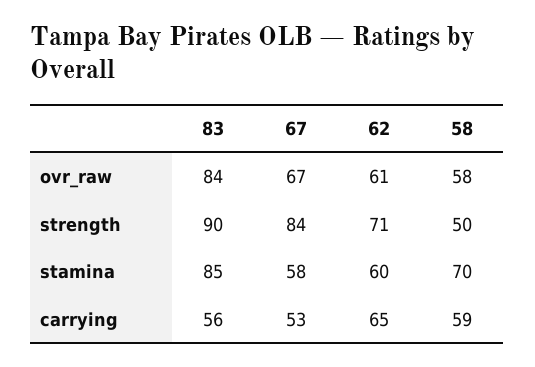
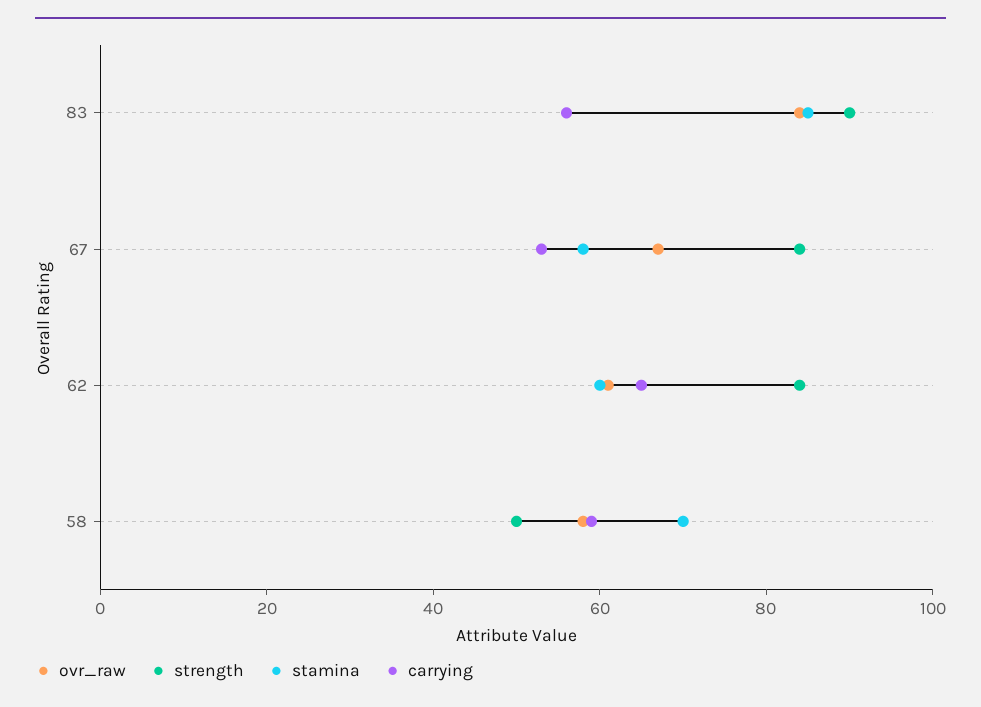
strength, 62: 71 -> 85

